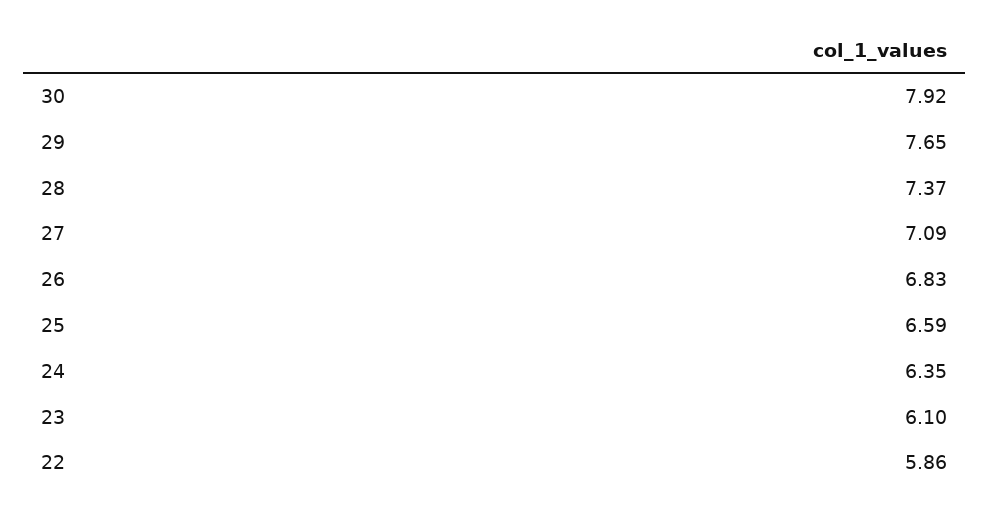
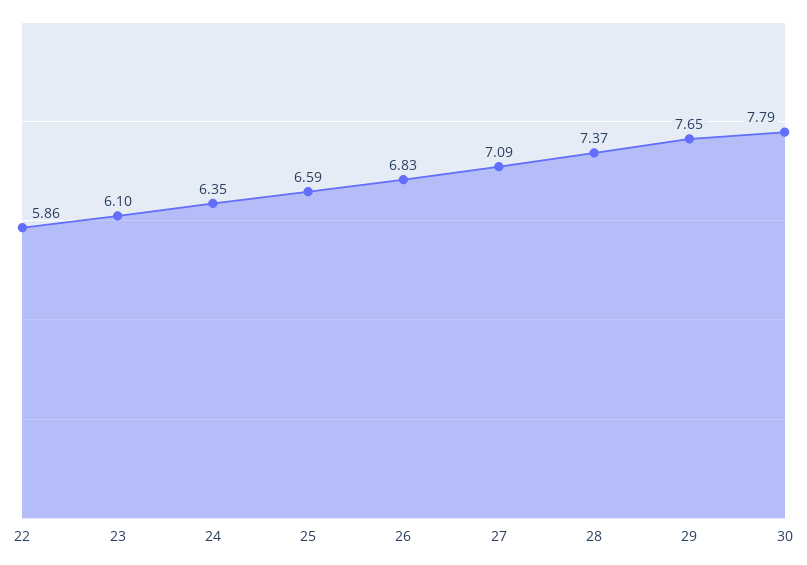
30: 7.92 -> 7.79

